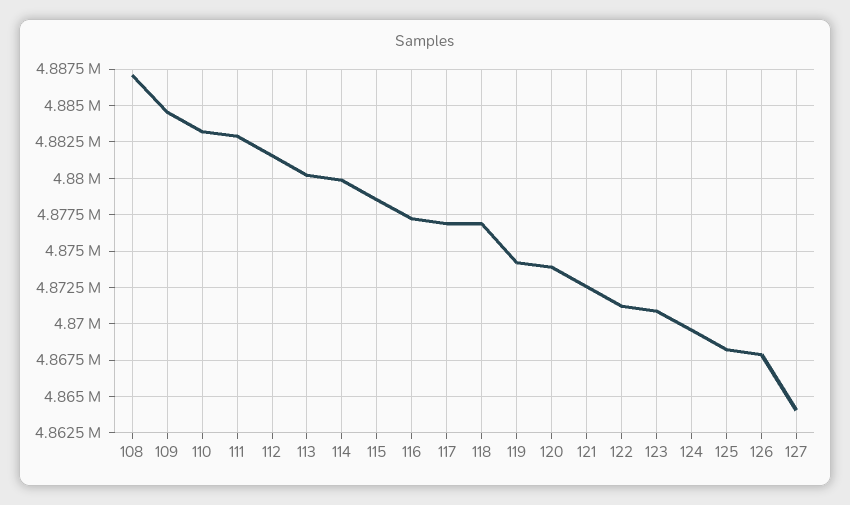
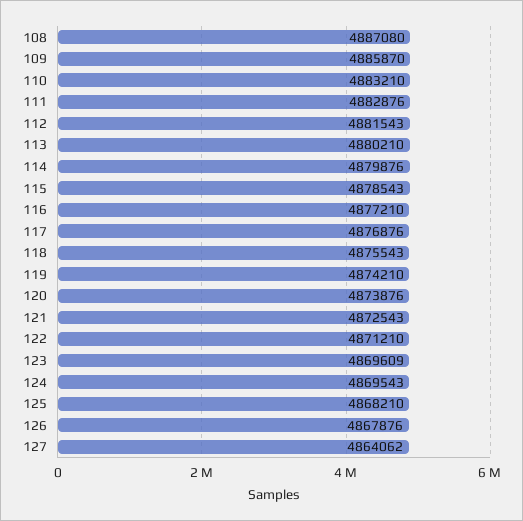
109: 4884500 -> 4885870
118: 4877000 -> 4875543
123: 4871000 -> 4869609

